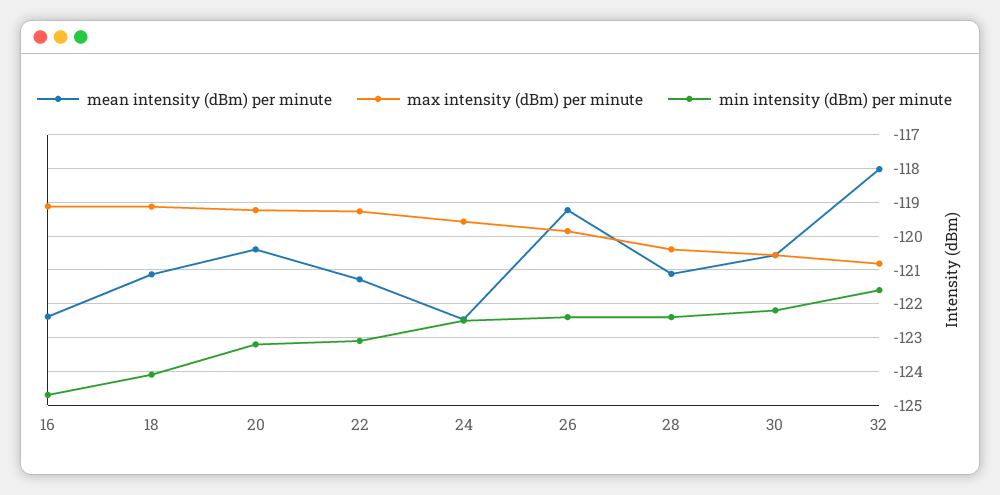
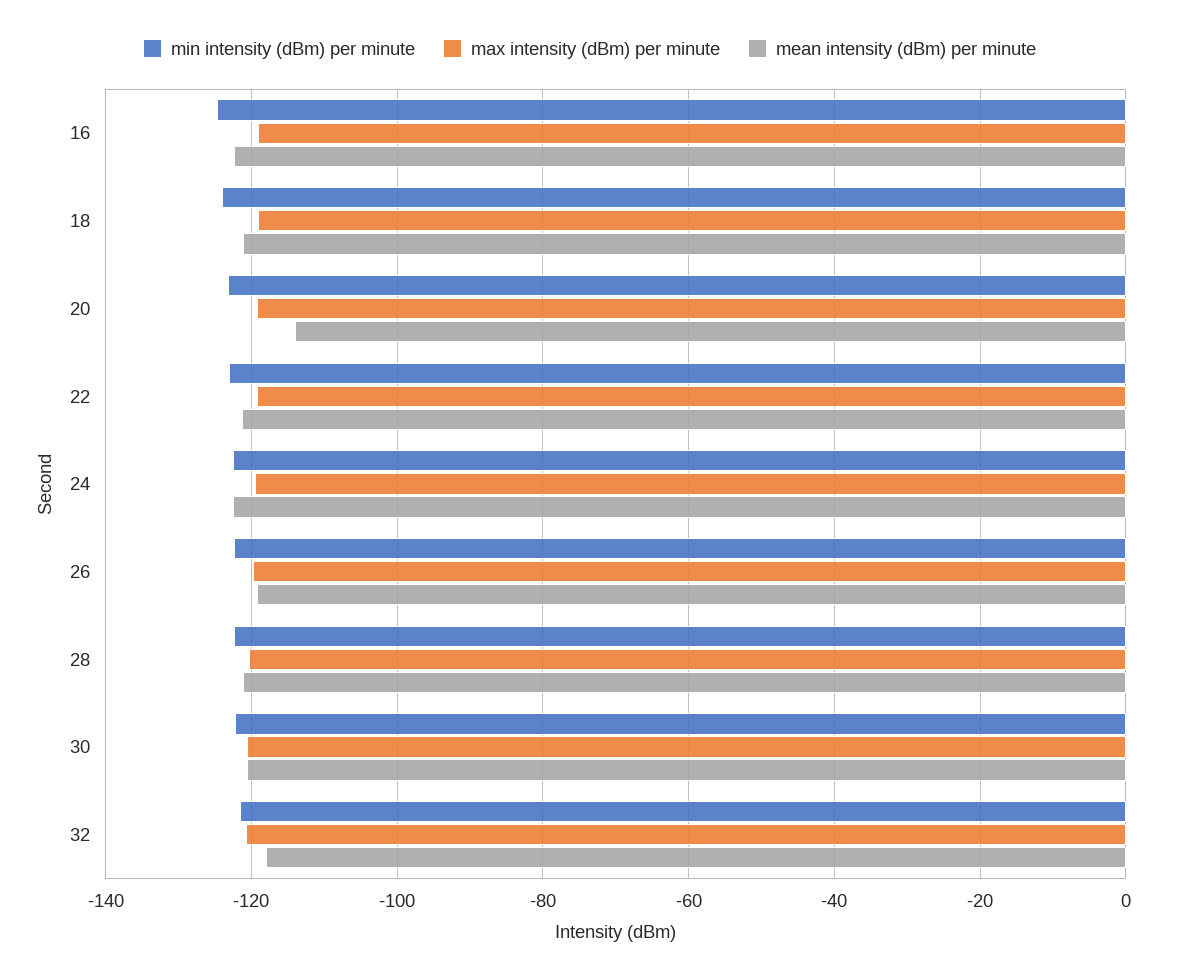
mean intensity (dBm) per minute, 20: -120.4 -> -114

